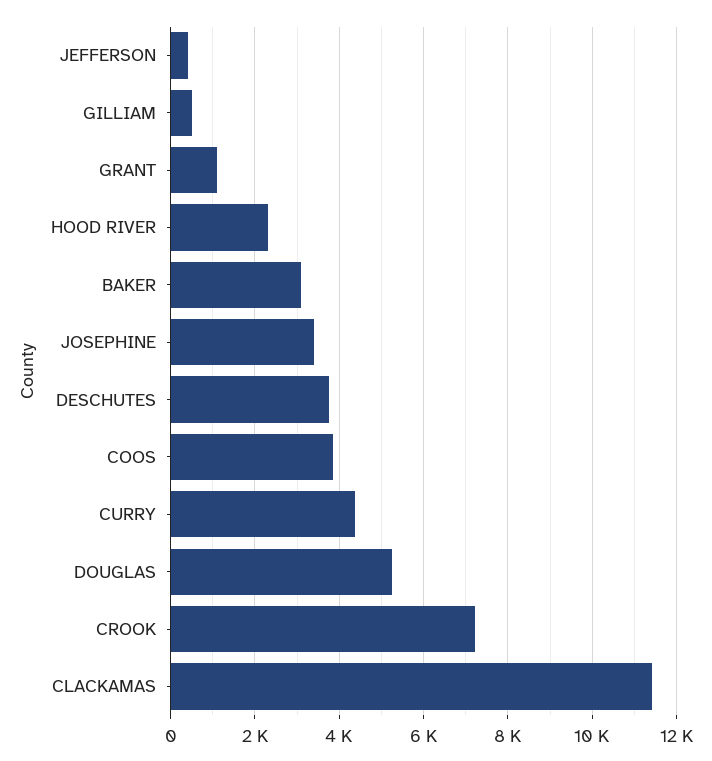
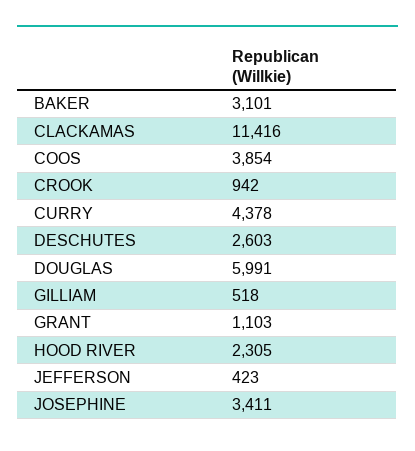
DESCHUTES: 3800 -> 2603
DOUGLAS: 5200 -> 5991
CROOK: 7200 -> 942

